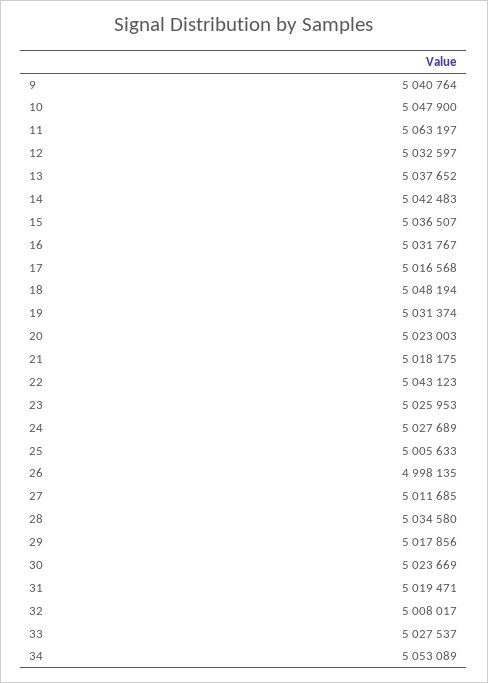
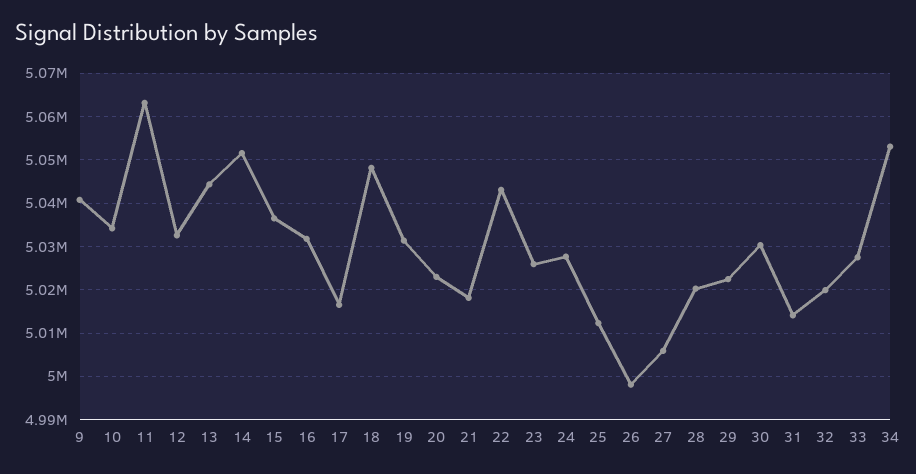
10: 5047900 -> 5034000
13: 5037652 -> 5044000
14: 5042483 -> 5052000
25: 5005633 -> 5012000
27: 5011685 -> 5006000
28: 5034580 -> 5020000
29: 5017856 -> 5022000
30: 5023669 -> 5030000
31: 5019471 -> 5014000
32: 5008017 -> 5020000

